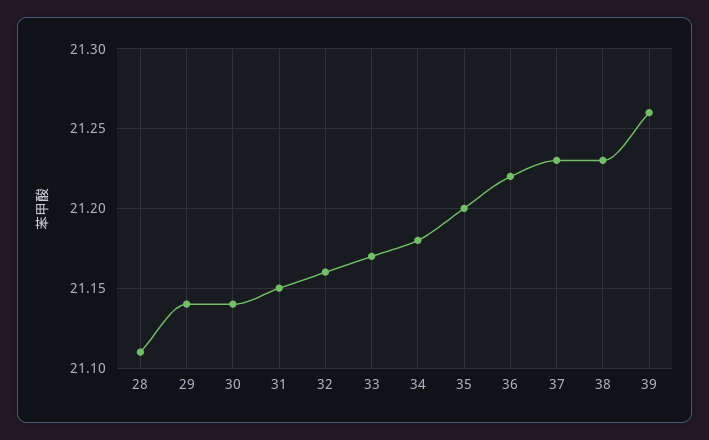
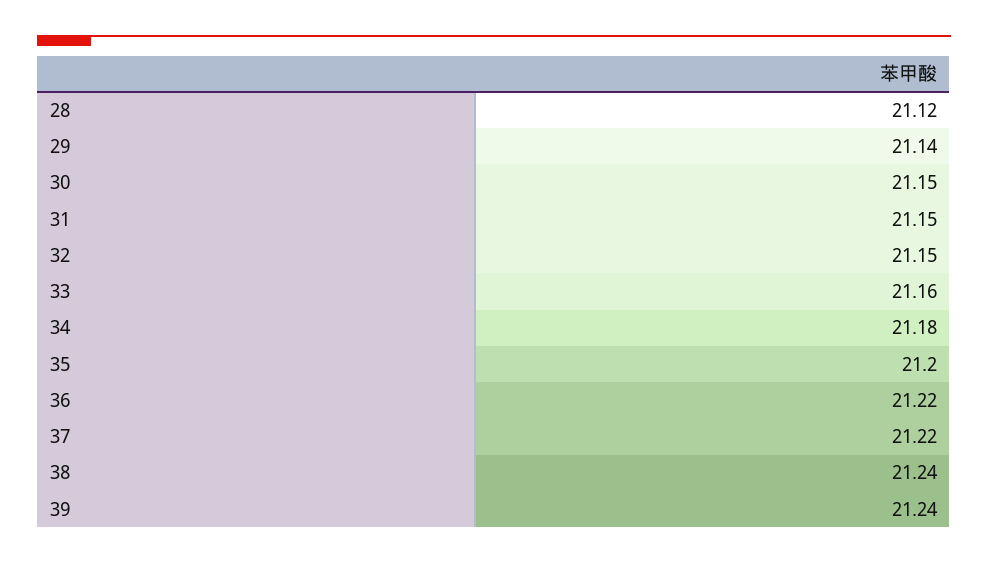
28: 21.11 -> 21.12
30: 21.14 -> 21.15
32: 21.16 -> 21.15
33: 21.17 -> 21.16
37: 21.23 -> 21.22
38: 21.23 -> 21.24
39: 21.26 -> 21.24

